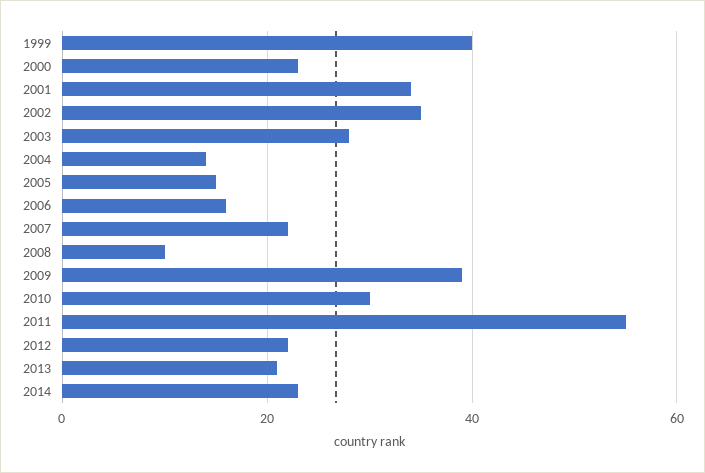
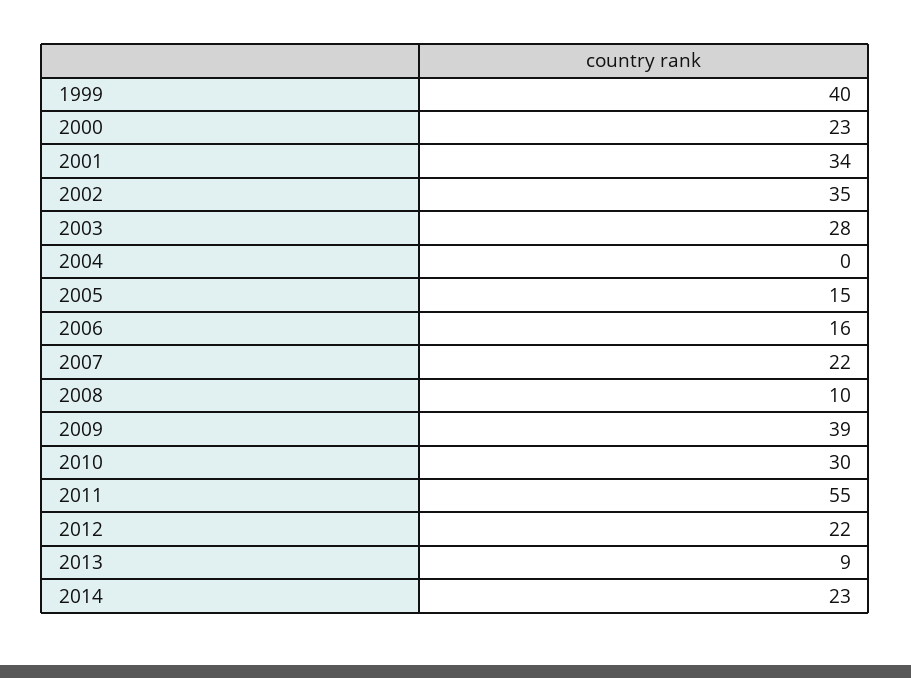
2004: 15 -> 0
2013: 20 -> 9

